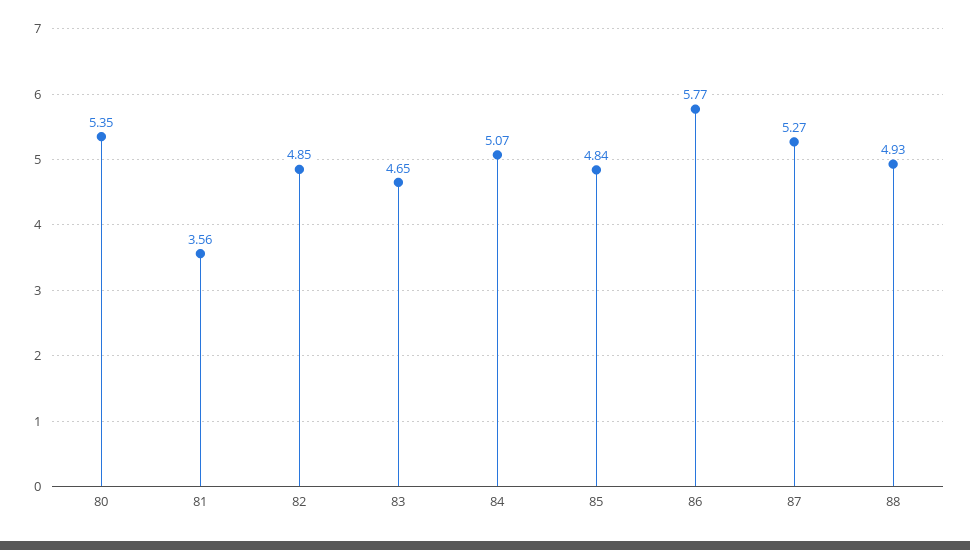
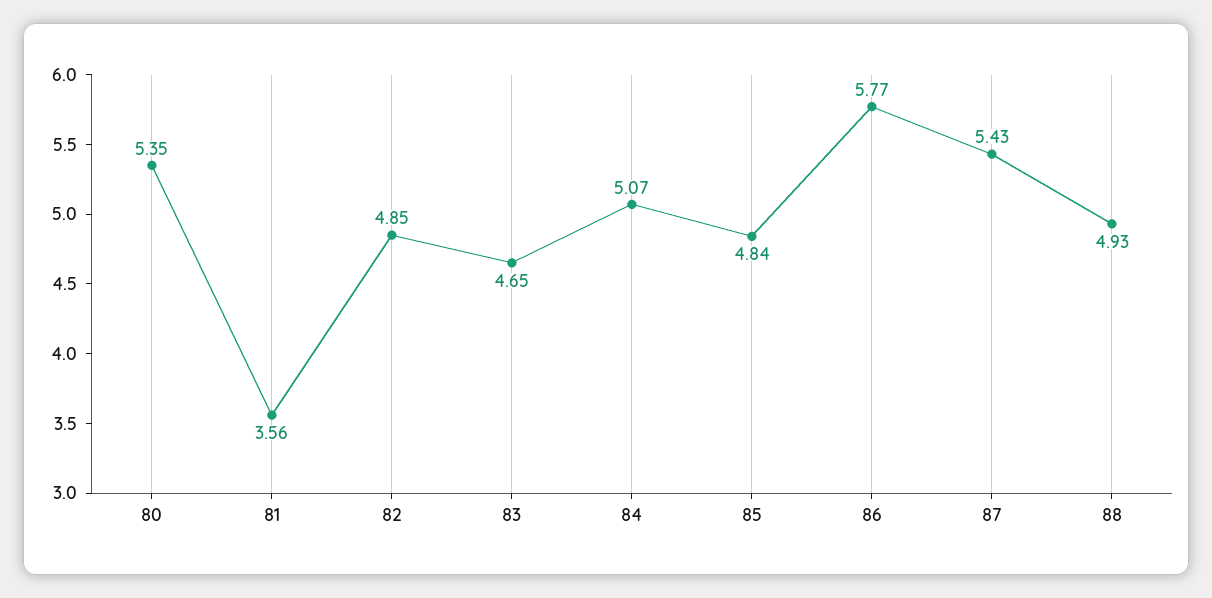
87: 5.27 -> 5.43

